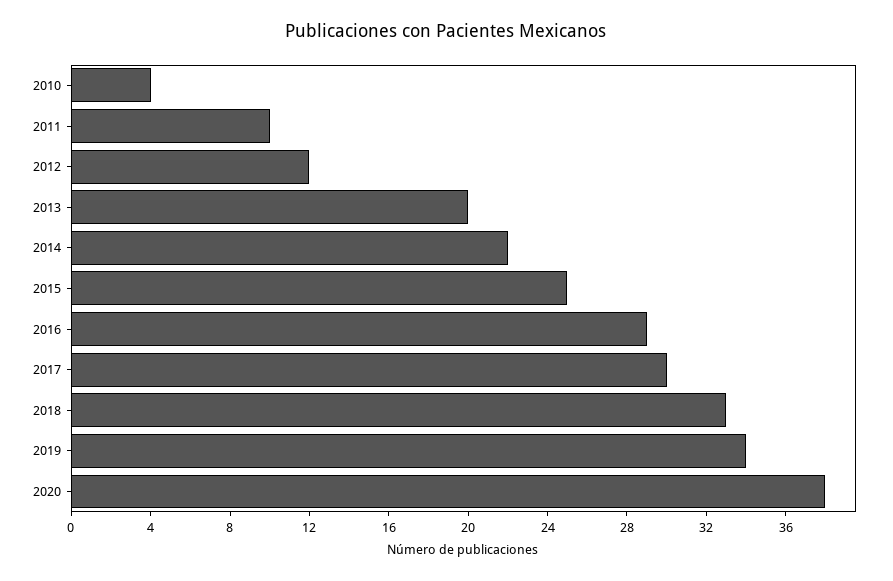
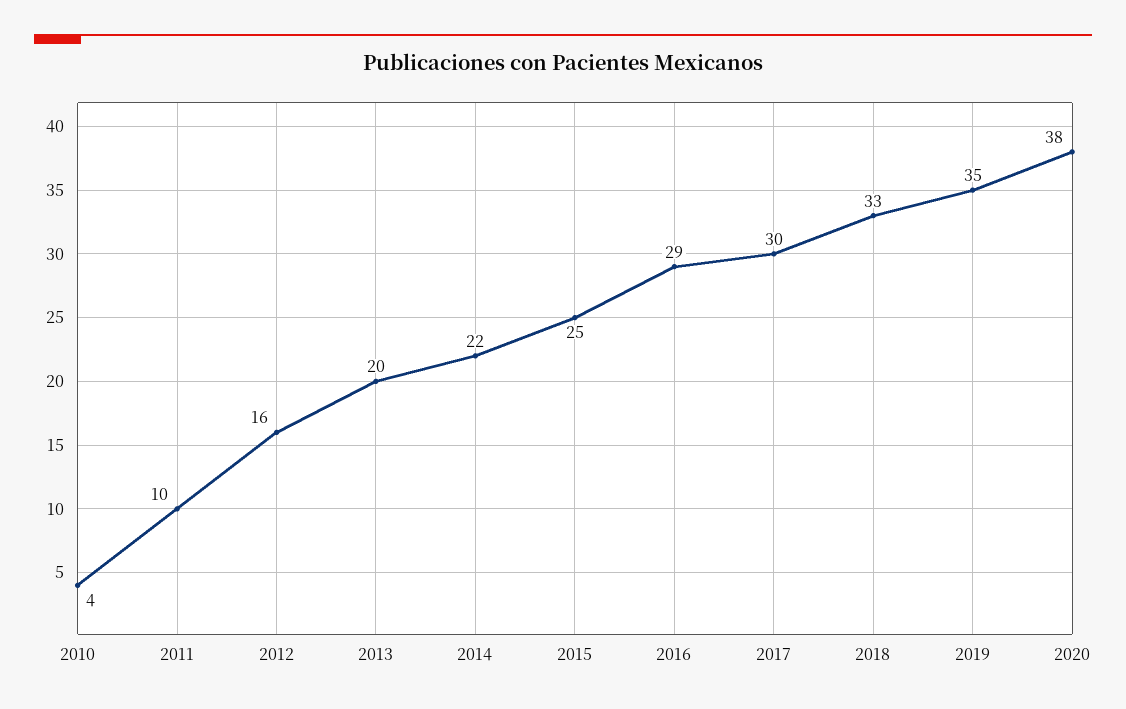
2012: 12 -> 16
2019: 34 -> 35

